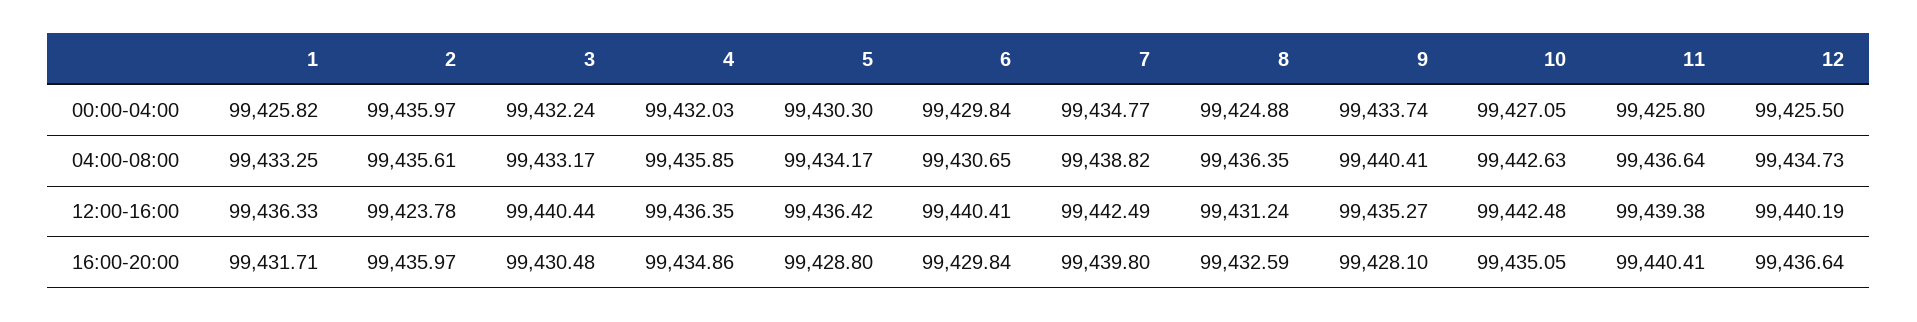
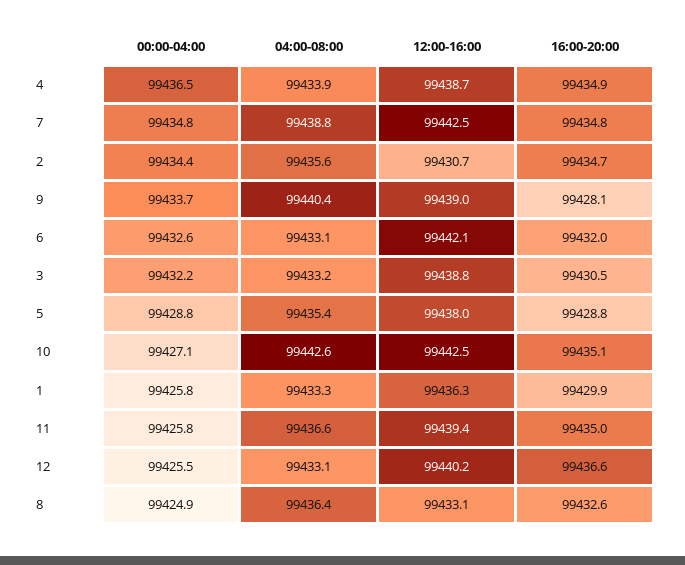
2, 00:00-04:00: 99435.97 -> 99434.4
4, 00:00-04:00: 99432.03 -> 99436.5
5, 00:00-04:00: 99430.3 -> 99428.8
6, 00:00-04:00: 99429.84 -> 99432.6
4, 04:00-08:00: 99435.85 -> 99433.9
5, 04:00-08:00: 99434.17 -> 99435.4
6, 04:00-08:00: 99430.65 -> 99433.1
12, 04:00-08:00: 99434.73 -> 99433.1
2, 12:00-16:00: 99423.78 -> 99430.7
3, 12:00-16:00: 99440.44 -> 99438.8
4, 12:00-16:00: 99436.35 -> 99438.7
5, 12:00-16:00: 99436.42 -> 99438
6, 12:00-16:00: 99440.41 -> 99442.1
8, 12:00-16:00: 99431.24 -> 99433.1
9, 12:00-16:00: 99435.27 -> 99439
1, 16:00-20:00: 99431.71 -> 99429.9
2, 16:00-20:00: 99435.97 -> 99434.7
6, 16:00-20:00: 99429.84 -> 99432
7, 16:00-20:00: 99439.8 -> 99434.8
11, 16:00-20:00: 99440.41 -> 99435

